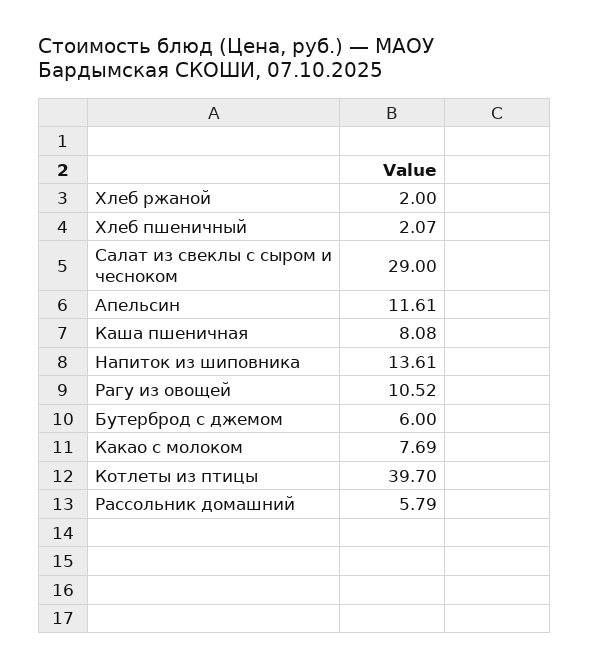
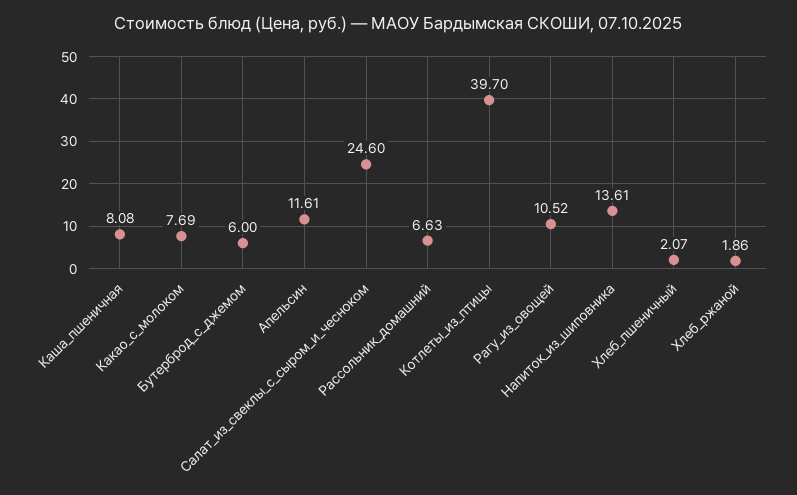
Хлеб ржаной: 2 -> 1.86
Салат из свеклы с сыром и чесноком: 29 -> 24.6
Рассольник домашний: 5.79 -> 6.63

